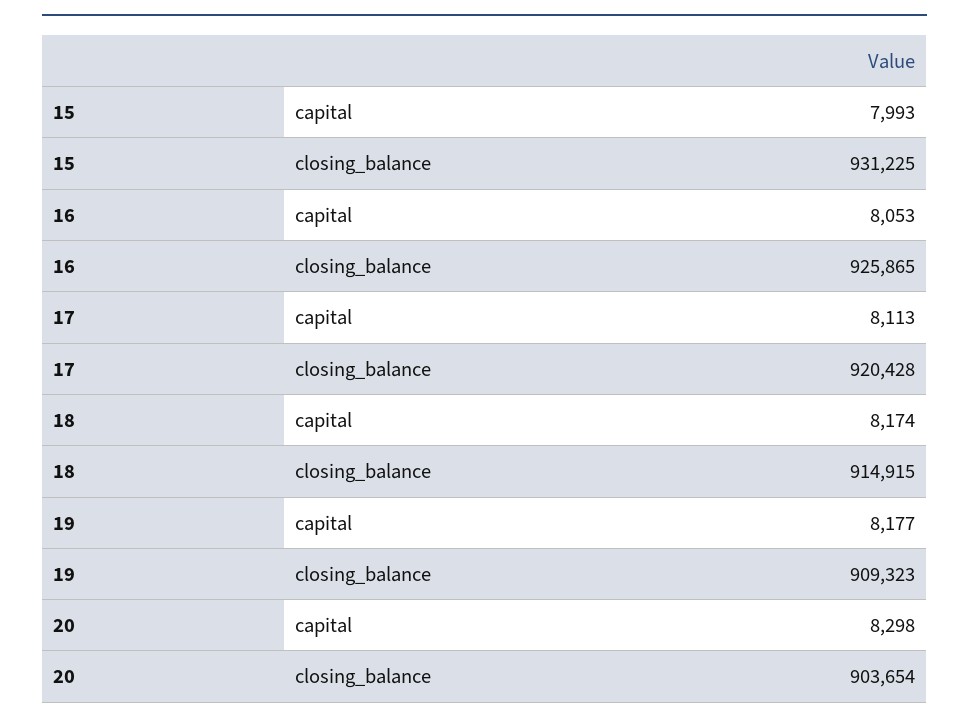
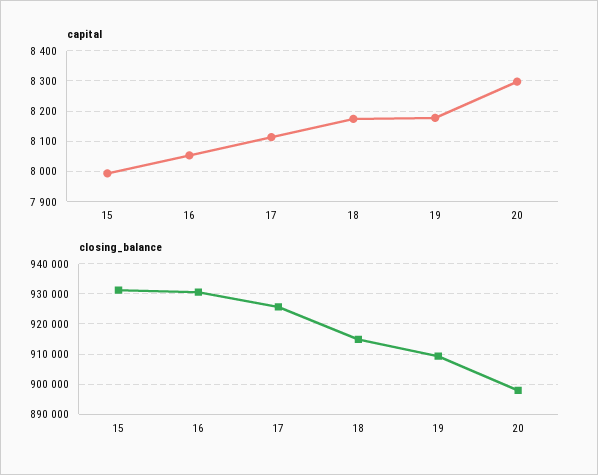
closing_balance, 16: 925865 -> 930000
closing_balance, 17: 920428 -> 926000
closing_balance, 20: 903654 -> 898000

